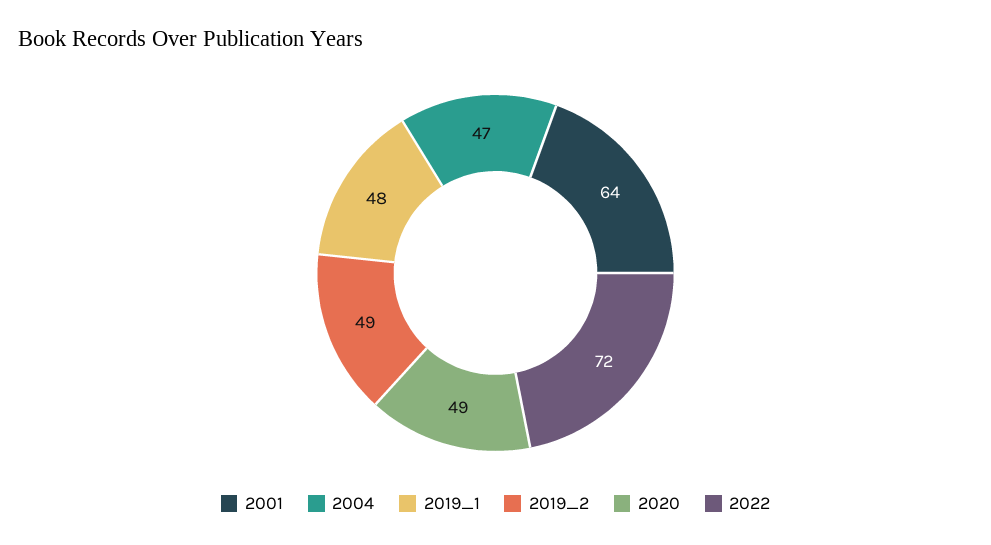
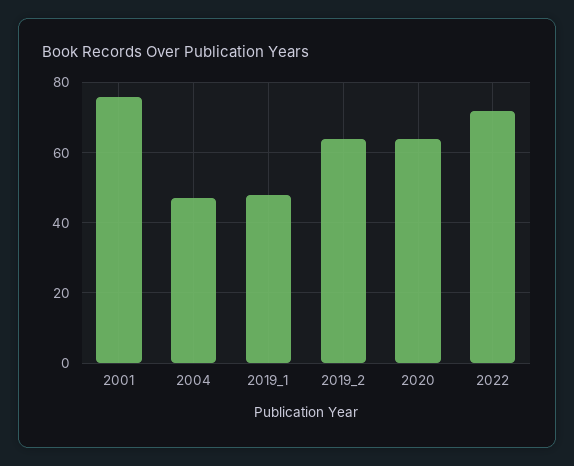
2001: 64 -> 75
2019_2: 49 -> 65
2020: 49 -> 65

